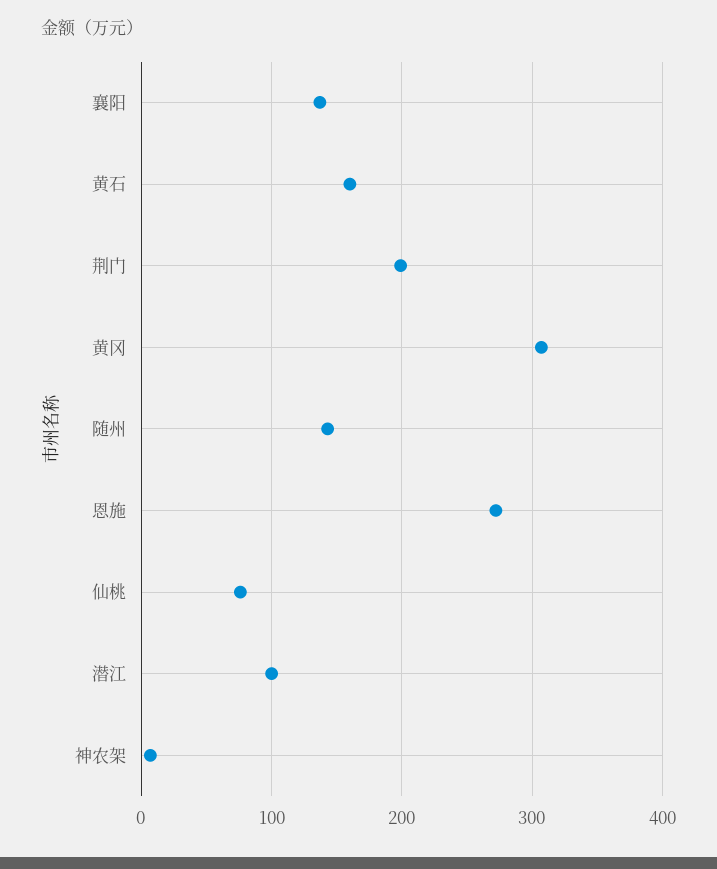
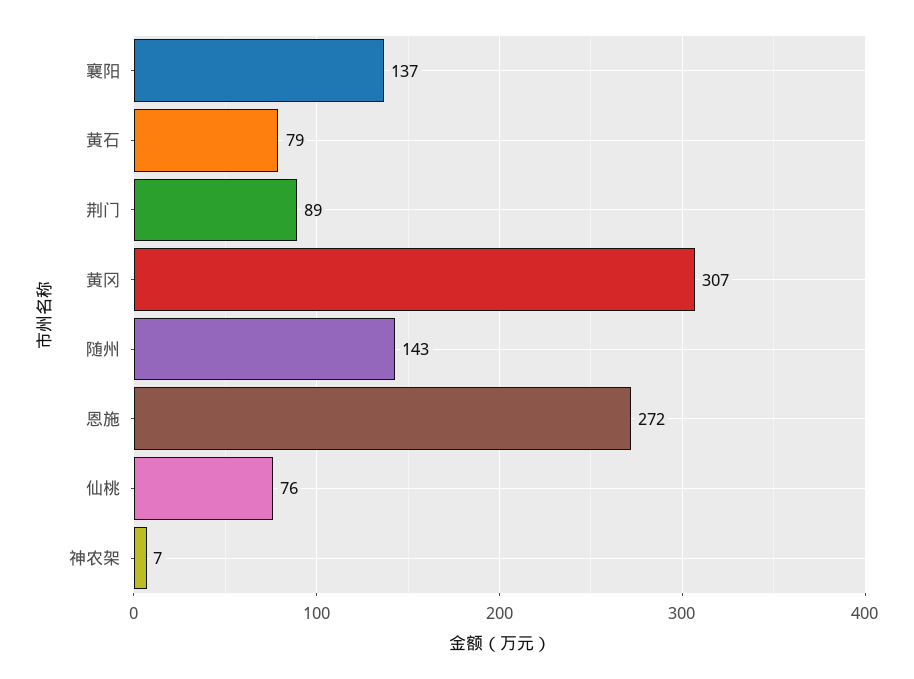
黄石: 160 -> 79
荆门: 200 -> 89
潜江: 100 -> none

